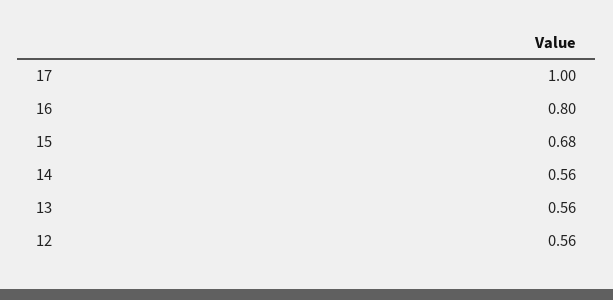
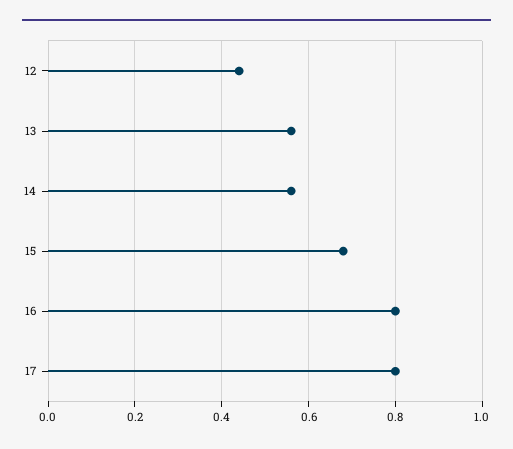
17: 1 -> 0.8
12: 0.56 -> 0.45

